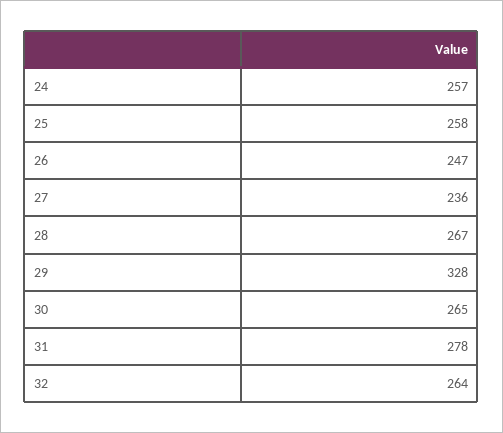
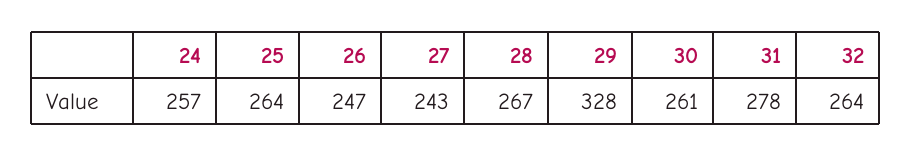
25: 258 -> 264
27: 236 -> 243
30: 265 -> 261

